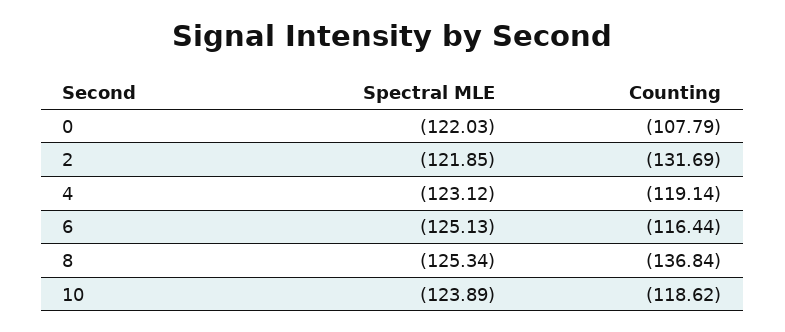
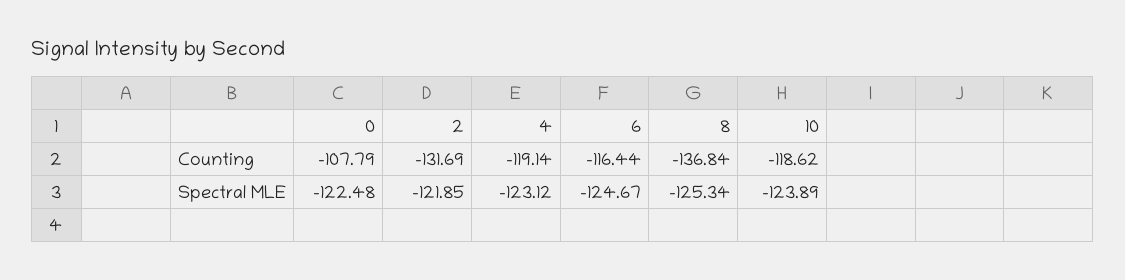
Spectral MLE, 0: -122.03 -> -122.48
Spectral MLE, 6: -125.13 -> -124.67

